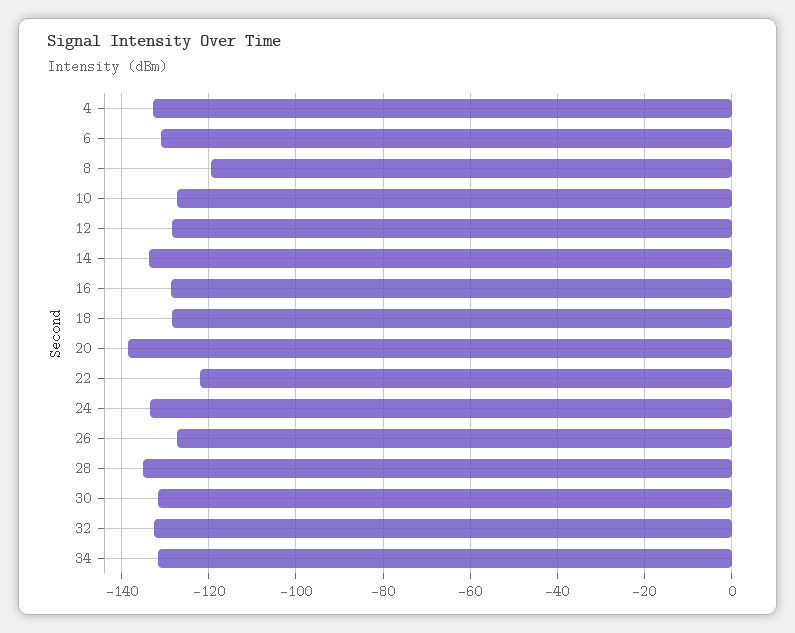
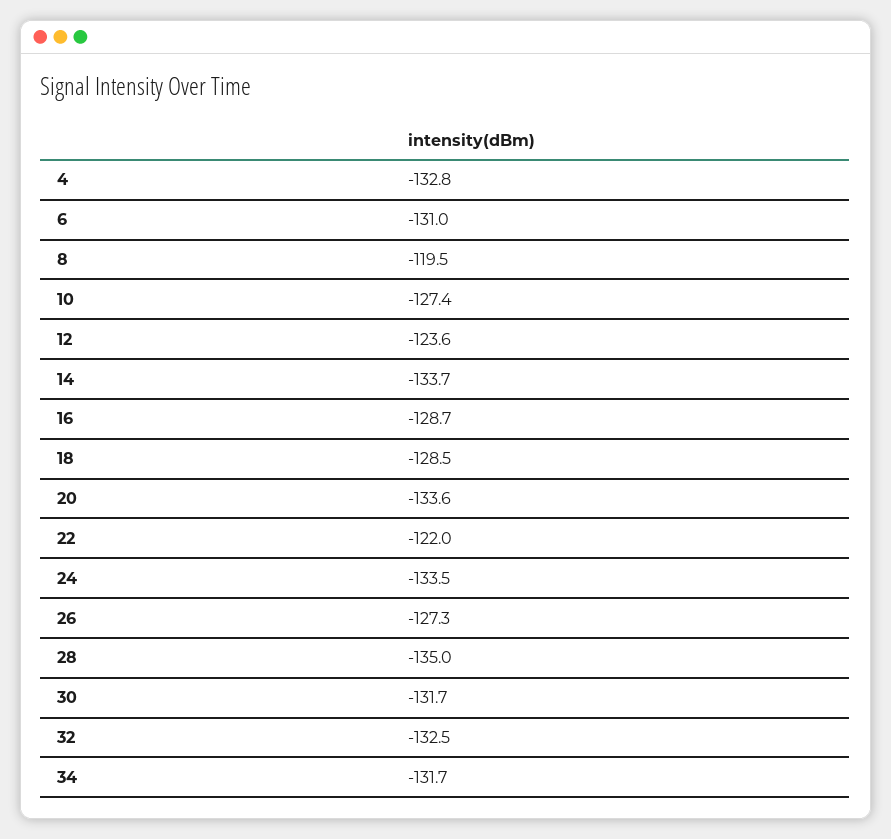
12: -128 -> -123.6
20: -138 -> -133.6

